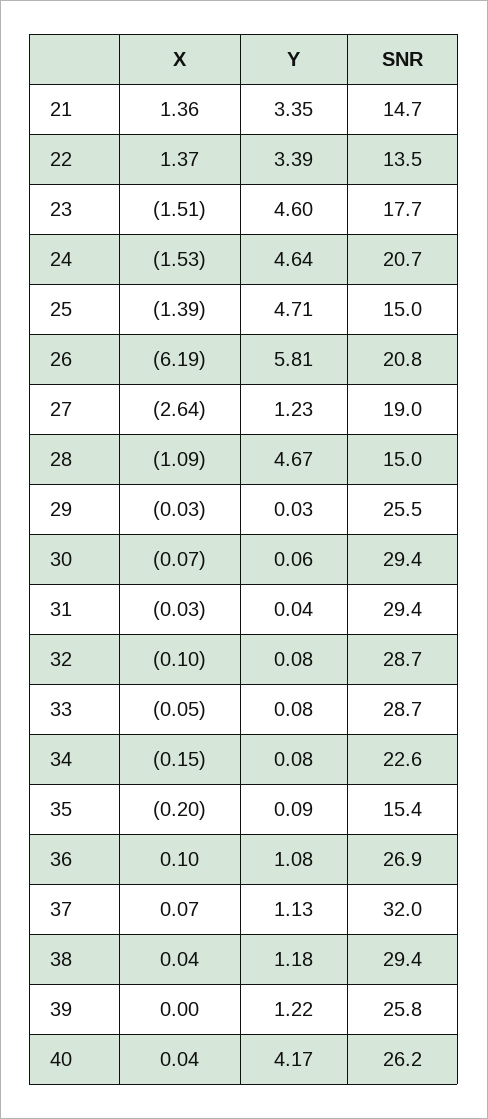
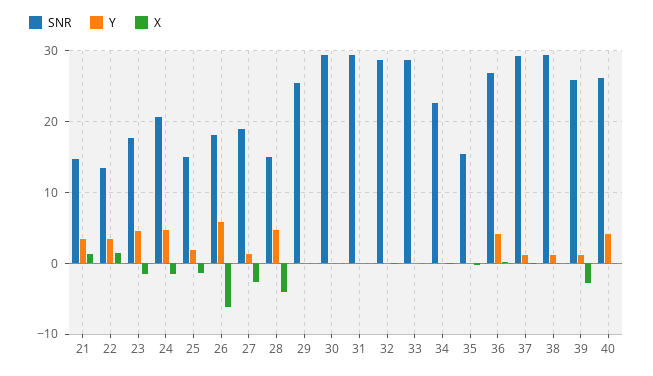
Y, 25: 4.71 -> 2
SNR, 26: 20.8 -> 18
X, 28: -1.09 -> -4
Y, 36: 1.08 -> 4
SNR, 37: 32 -> 29
X, 39: 0 -> -3

